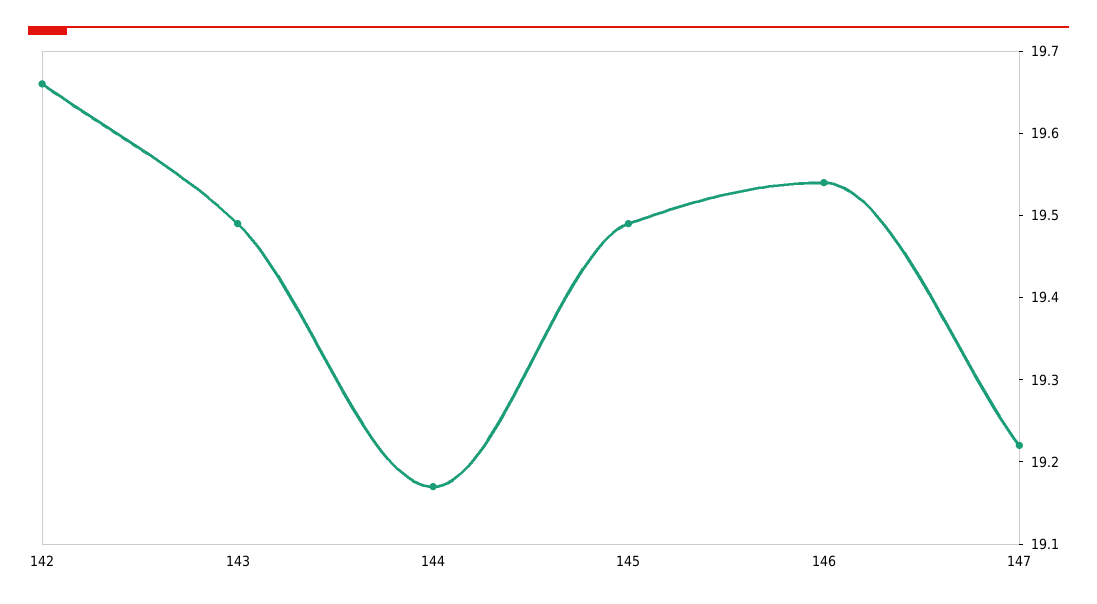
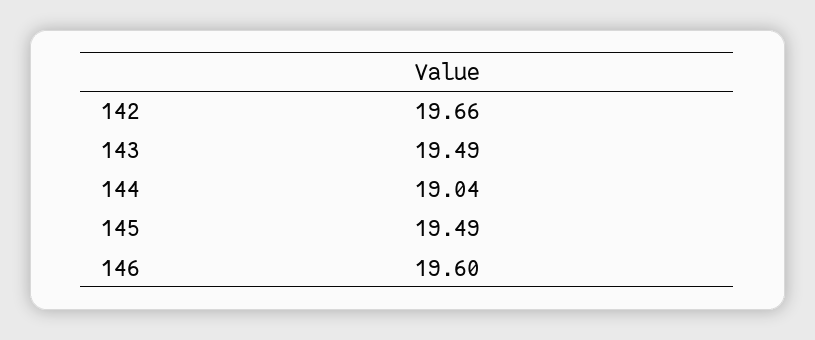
144: 19.17 -> 19.04
146: 19.54 -> 19.6
147: 19.22 -> none

